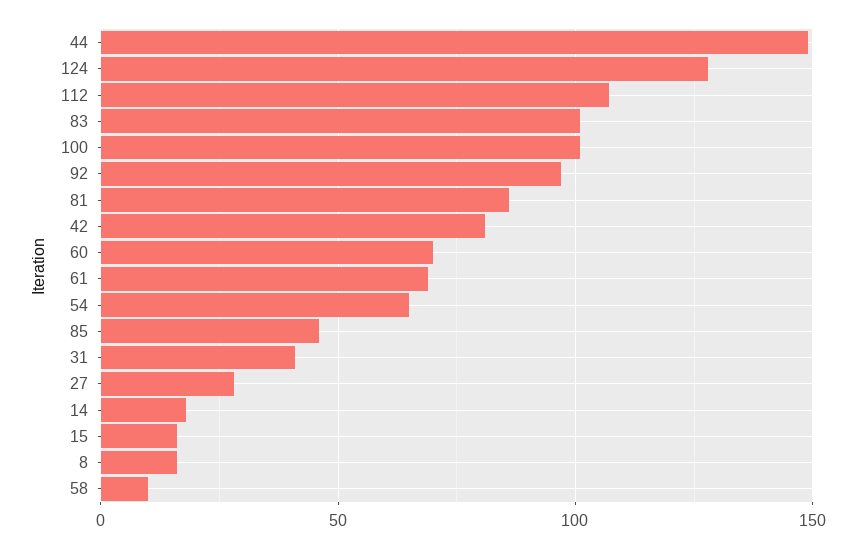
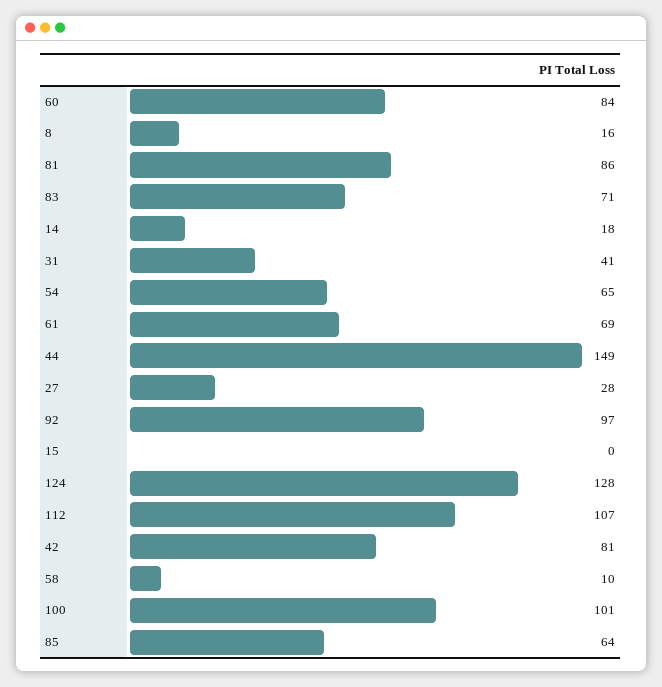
83: 100 -> 71
60: 70 -> 84
85: 45 -> 64
15: 15 -> 0

